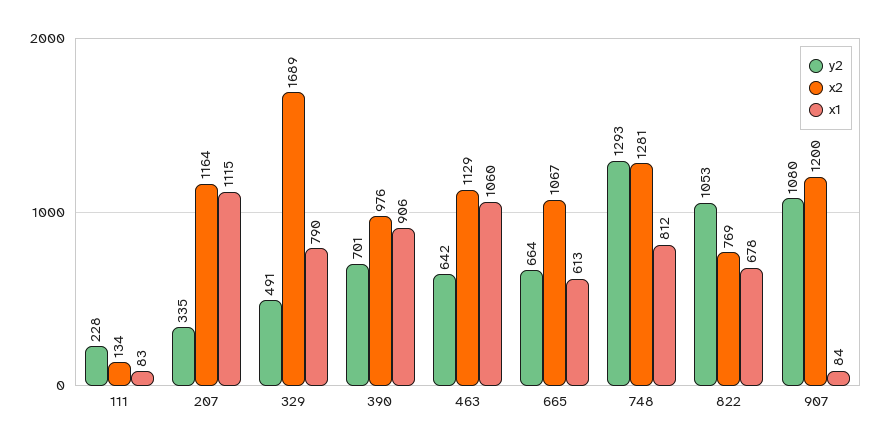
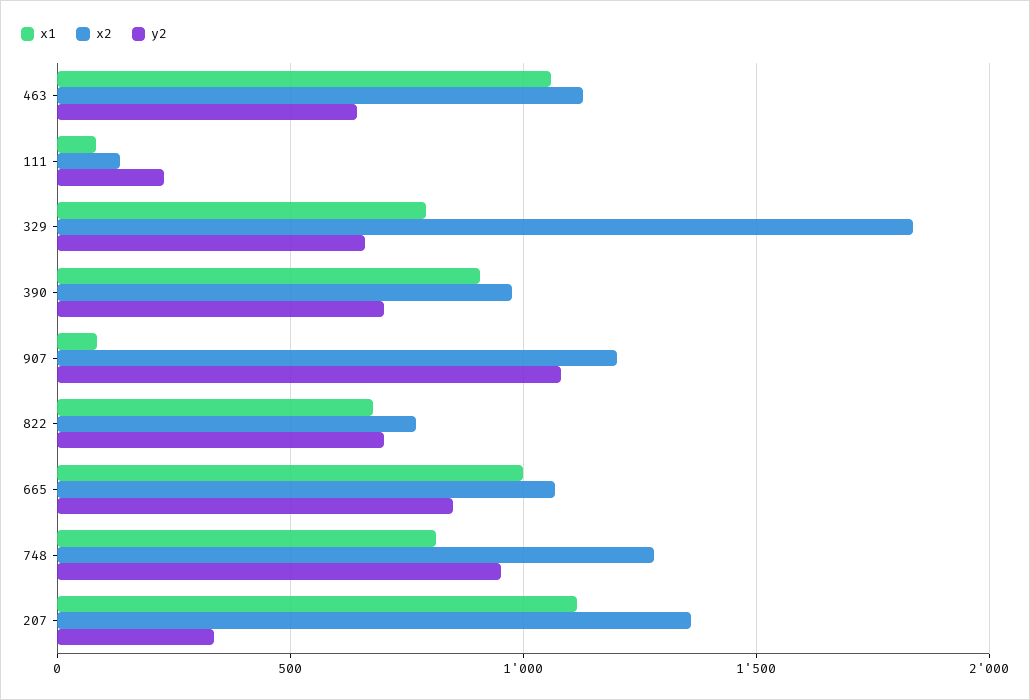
x2, 207: 1164 -> 1350
y2, 329: 491 -> 650
x2, 329: 1689 -> 1850
y2, 665: 664 -> 850
x1, 665: 613 -> 1000
y2, 748: 1293 -> 950
y2, 822: 1053 -> 700

